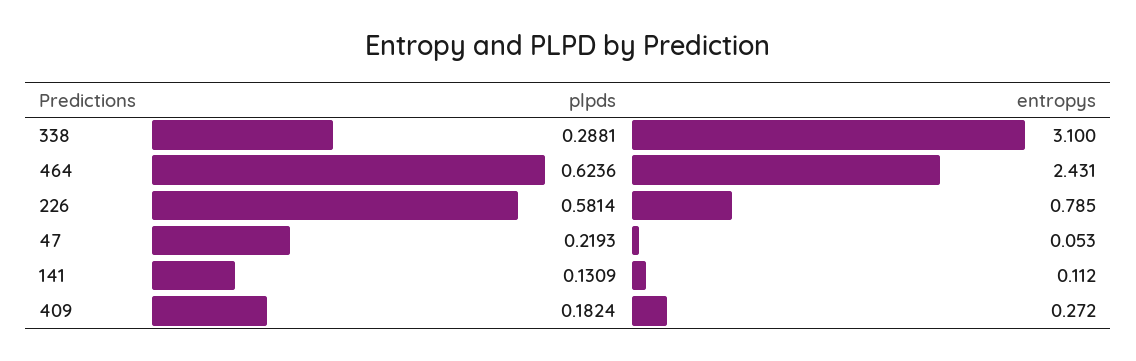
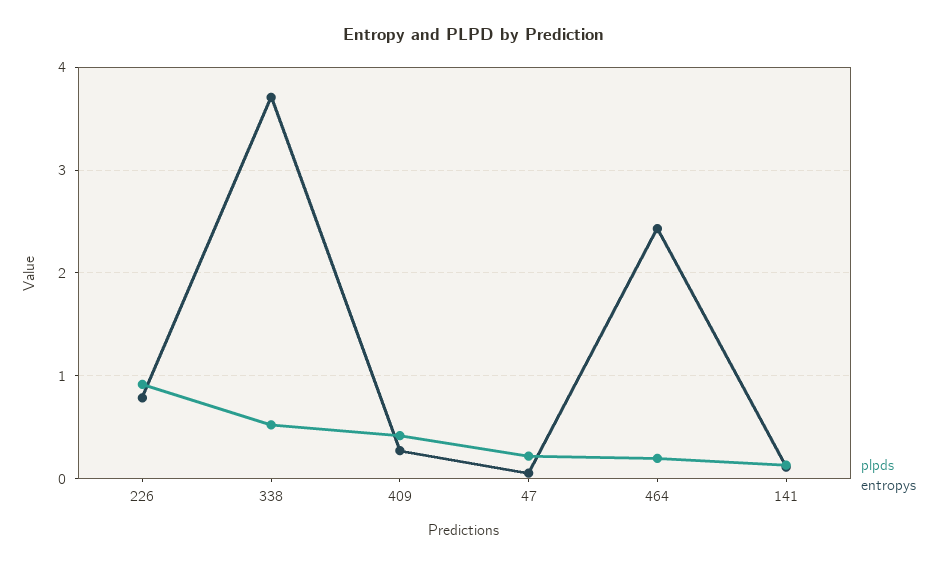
plpds, 338: 0.2881 -> 0.5
entropys, 338: 3.1 -> 3.7
plpds, 464: 0.6236 -> 0.2
plpds, 226: 0.5814 -> 0.9
plpds, 409: 0.1824 -> 0.4

